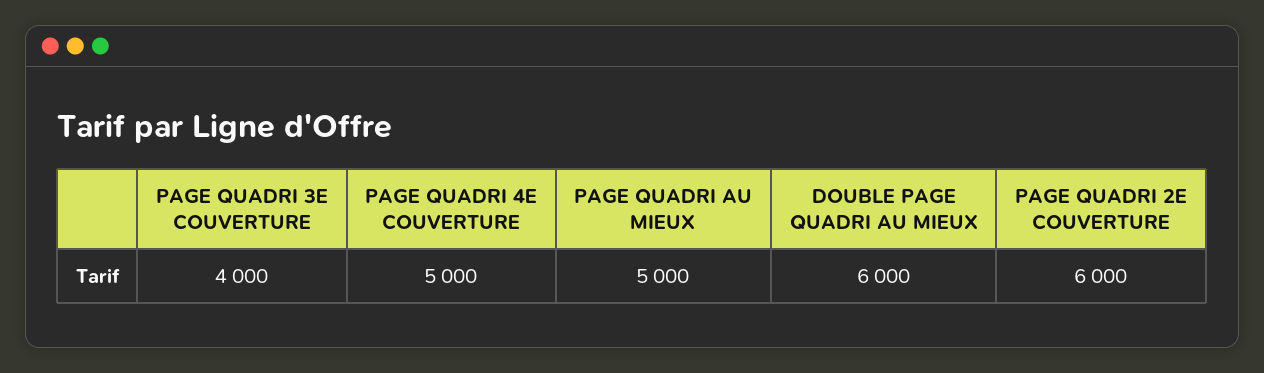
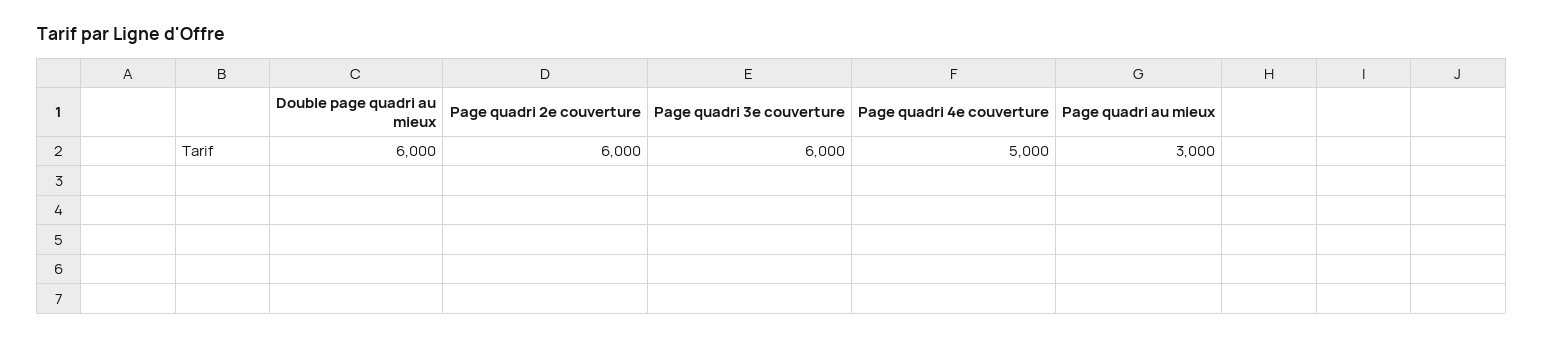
PAGE QUADRI 3E COUVERTURE: 4000 -> 6000
PAGE QUADRI AU MIEUX: 5000 -> 3000

